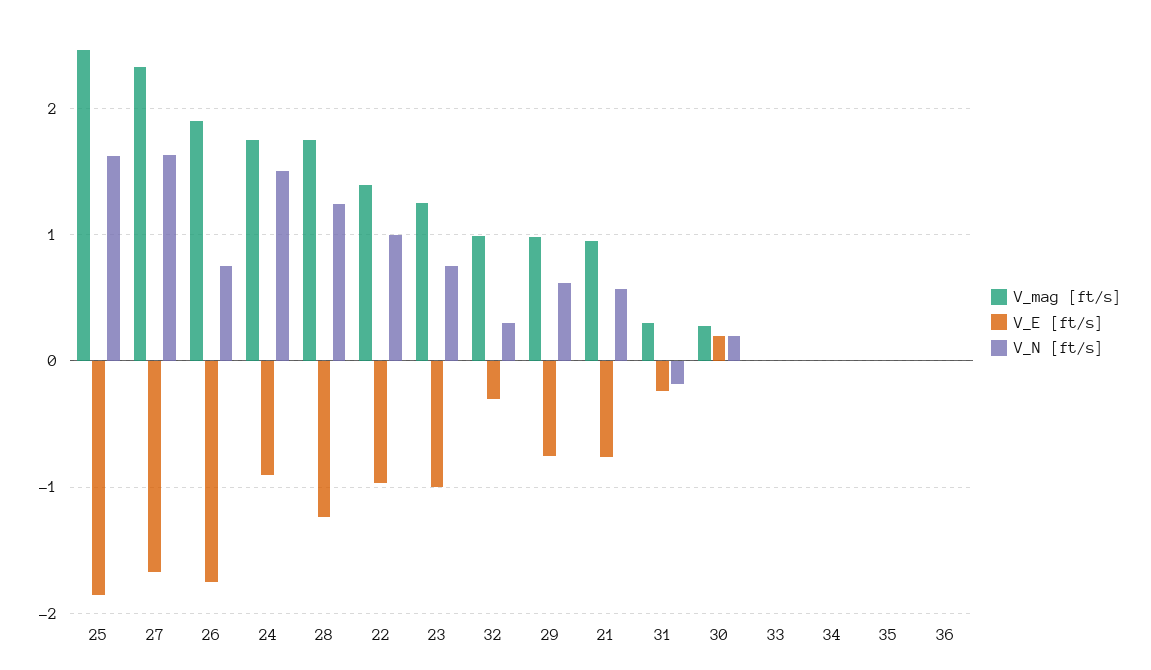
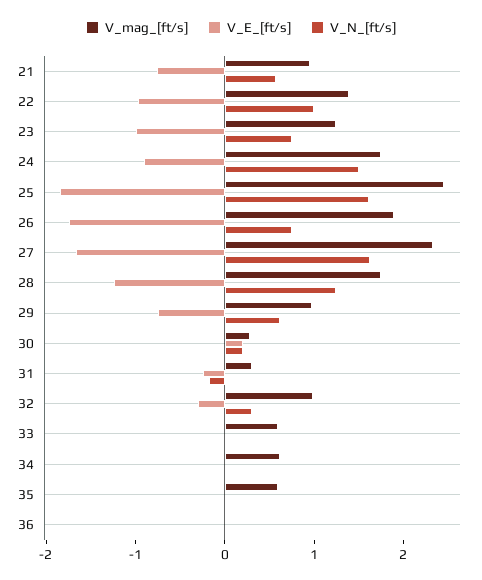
V_mag [ft/s], 33: 0 -> 0.6
V_mag [ft/s], 34: 0 -> 0.6
V_mag [ft/s], 35: 0 -> 0.6

